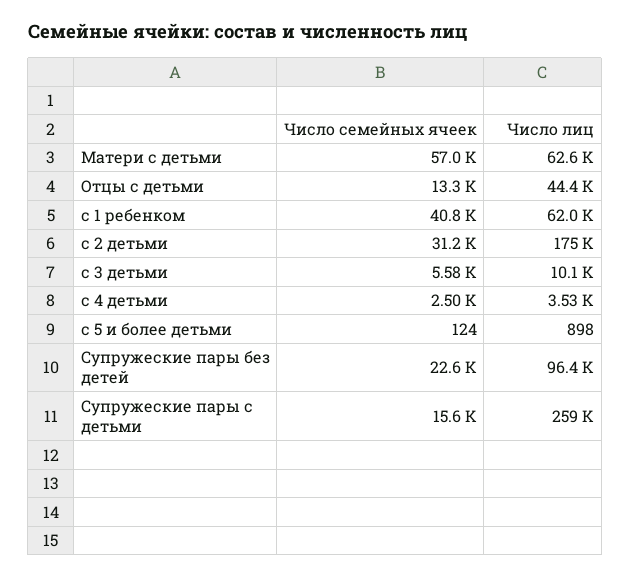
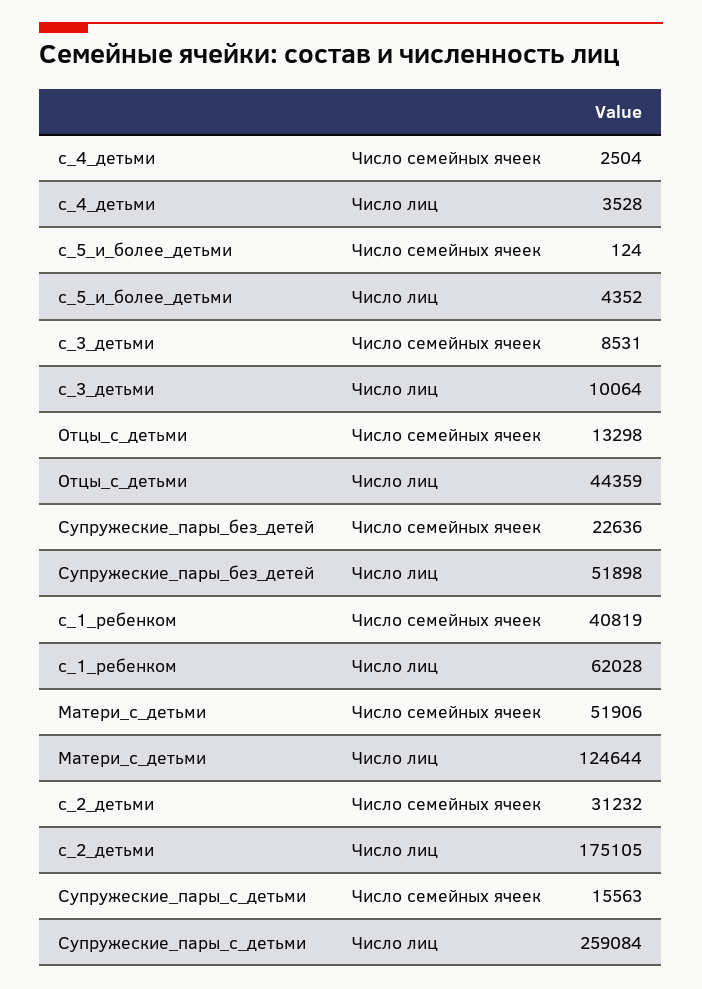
Число семейных ячеек, Матери с детьми: 57000 -> 51906
Число лиц, Матери с детьми: 62600 -> 124644
Число семейных ячеек, с 3 детьми: 5580 -> 8531
Число лиц, с 5 и более детьми: 898 -> 4352
Число лиц, Супружеские пары без детей: 96400 -> 51898

